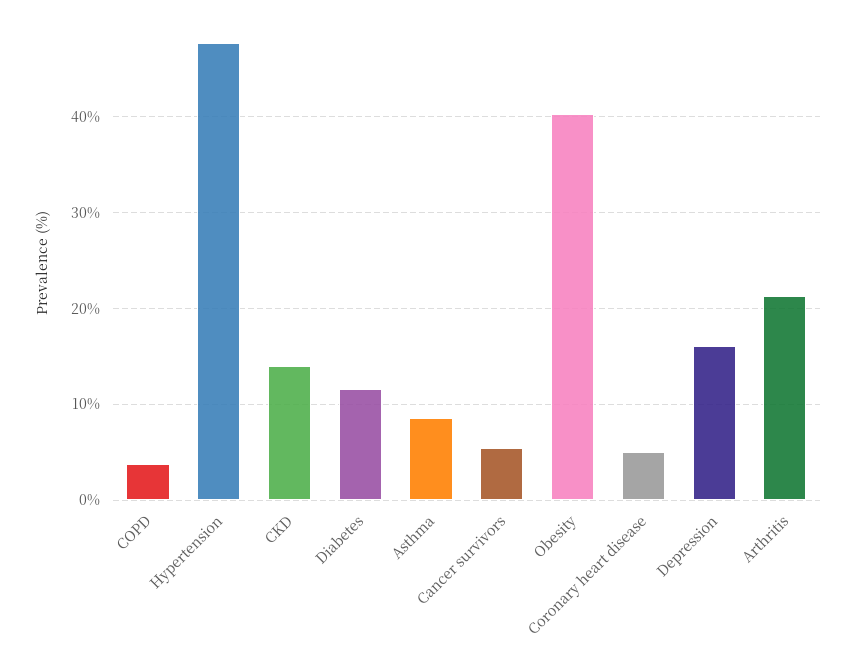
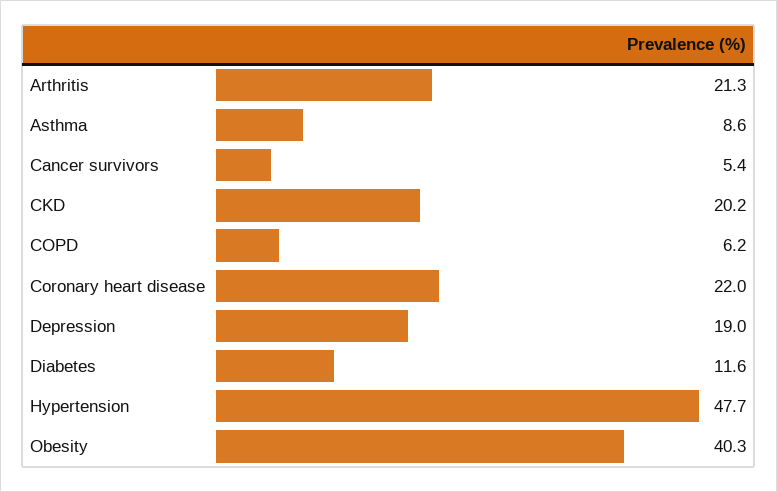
COPD: 4 -> 6.2
CKD: 14 -> 20.2
Coronary heart disease: 5 -> 22
Depression: 16 -> 19

